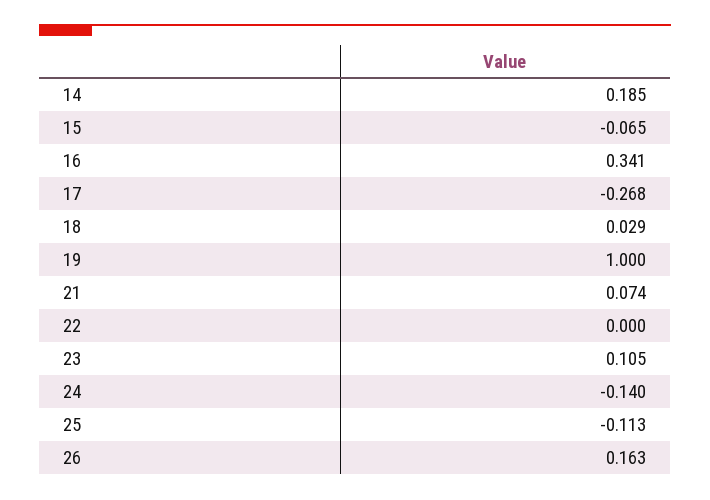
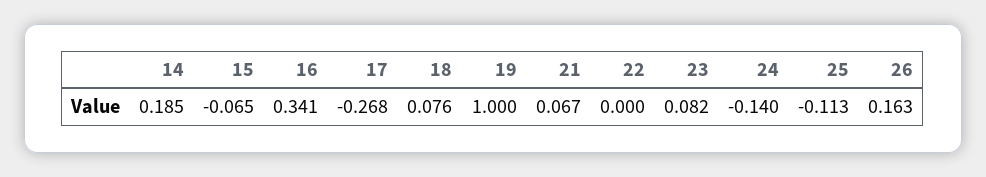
18: 0.029 -> 0.076
21: 0.074 -> 0.067
23: 0.105 -> 0.082

